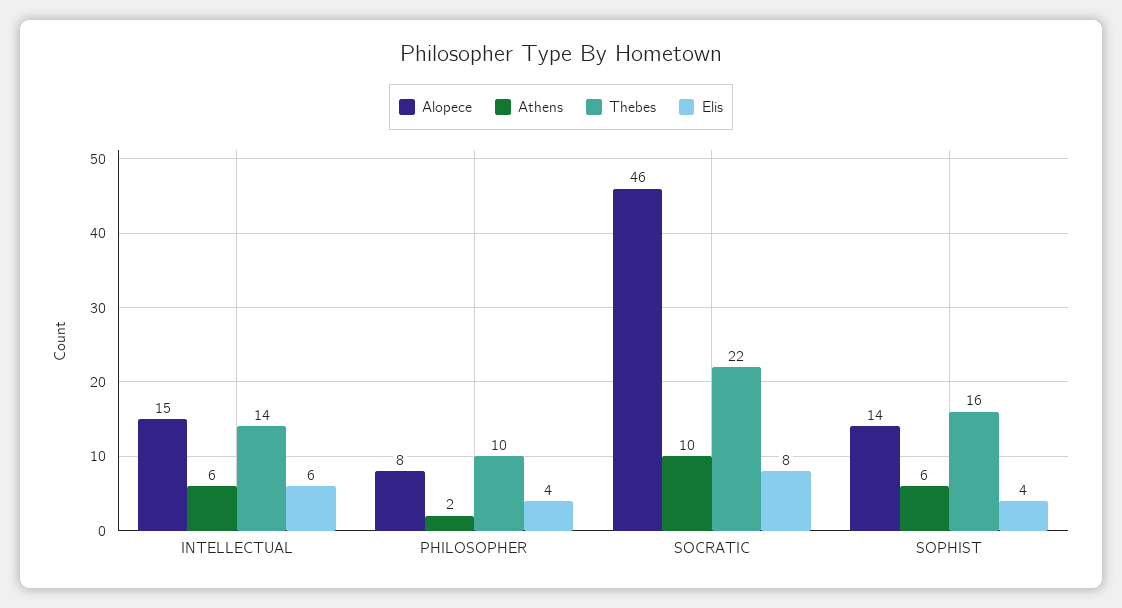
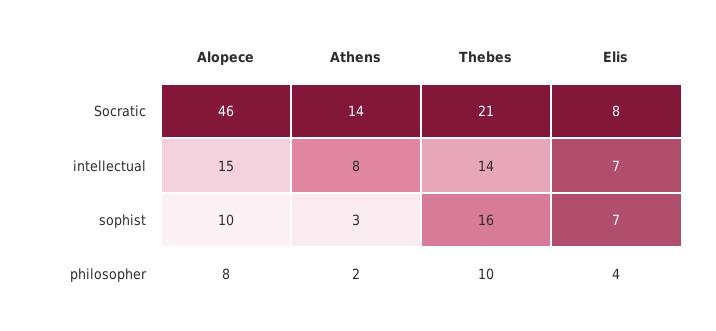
Athens, INTELLECTUAL: 6 -> 8
Elis, INTELLECTUAL: 6 -> 7
Athens, SOCRATIC: 10 -> 14
Thebes, SOCRATIC: 22 -> 21
Alopece, SOPHIST: 14 -> 10
Athens, SOPHIST: 6 -> 3
Elis, SOPHIST: 4 -> 7

